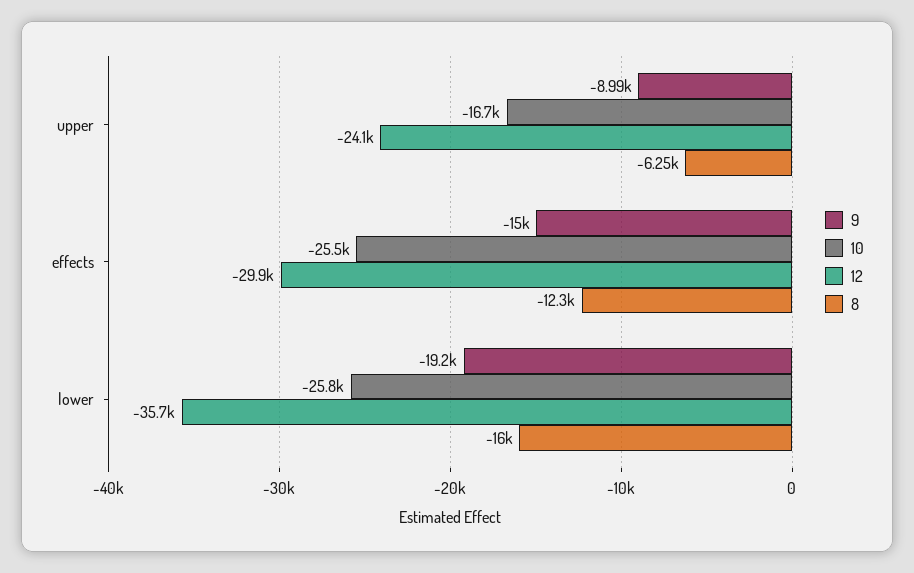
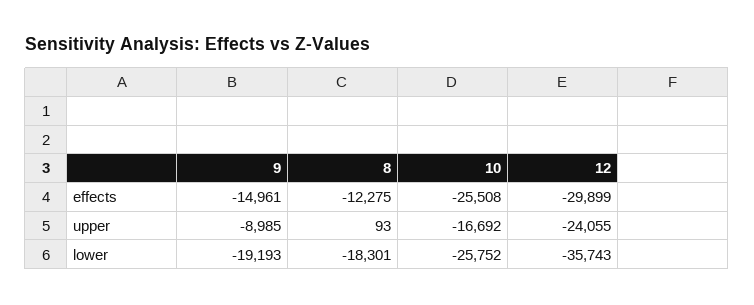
8, upper: -6250 -> 93
8, lower: -16000 -> -18301

